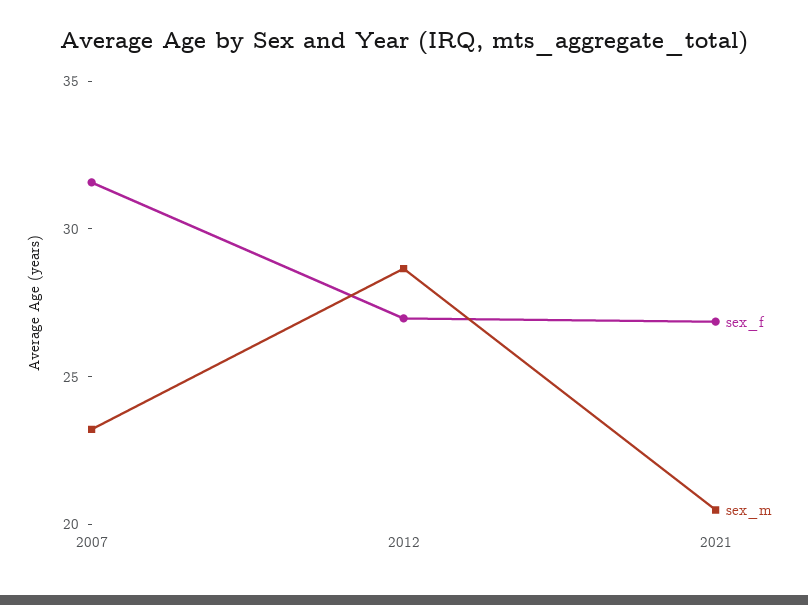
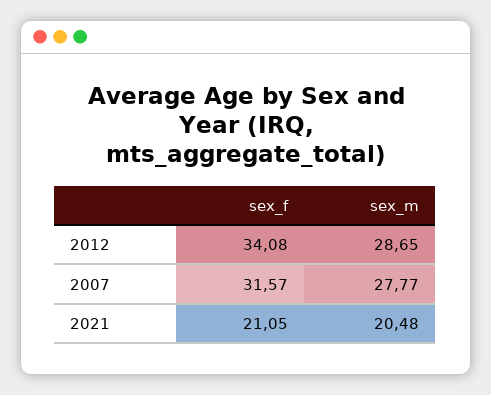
sex_m, 2007: 23 -> 27.77
sex_f, 2012: 27 -> 34.08
sex_f, 2021: 27 -> 21.05

